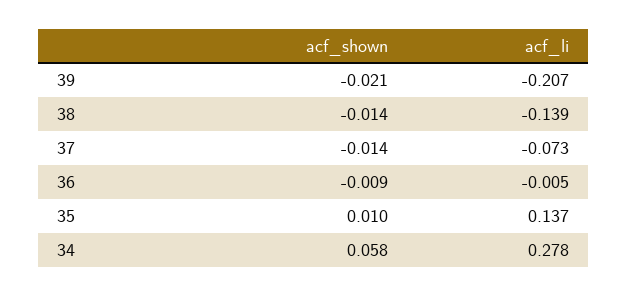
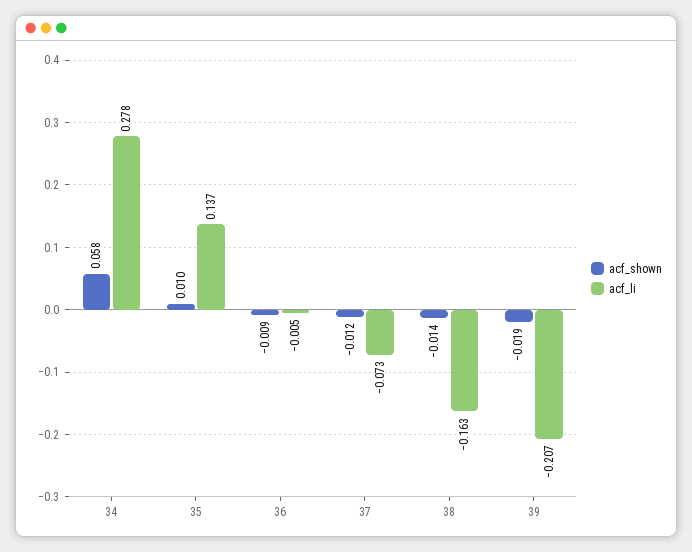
acf_shown, 39: -0.021 -> -0.019
acf_li, 38: -0.139 -> -0.163
acf_shown, 37: -0.014 -> -0.012

